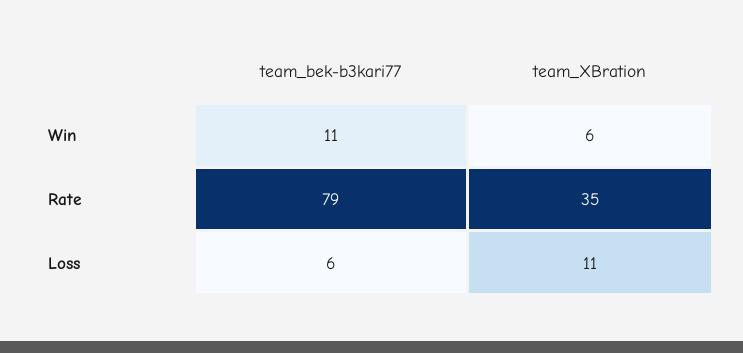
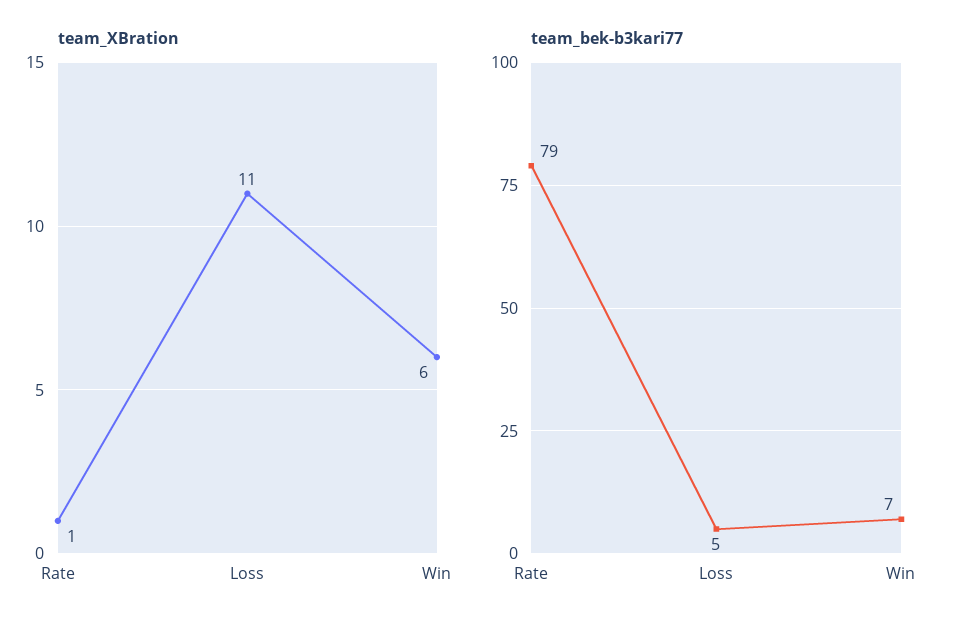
team_bek-b3kari77, Win: 11 -> 7
team_XBration, Rate: 35 -> 1
team_bek-b3kari77, Loss: 6 -> 5

